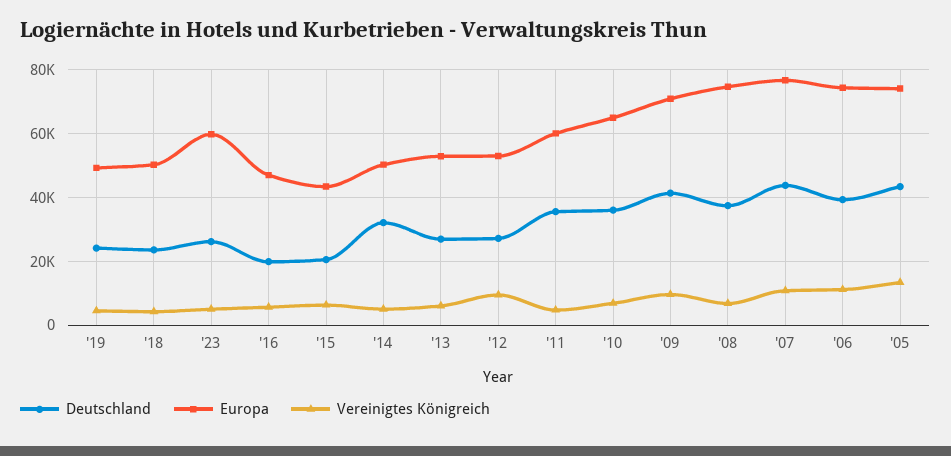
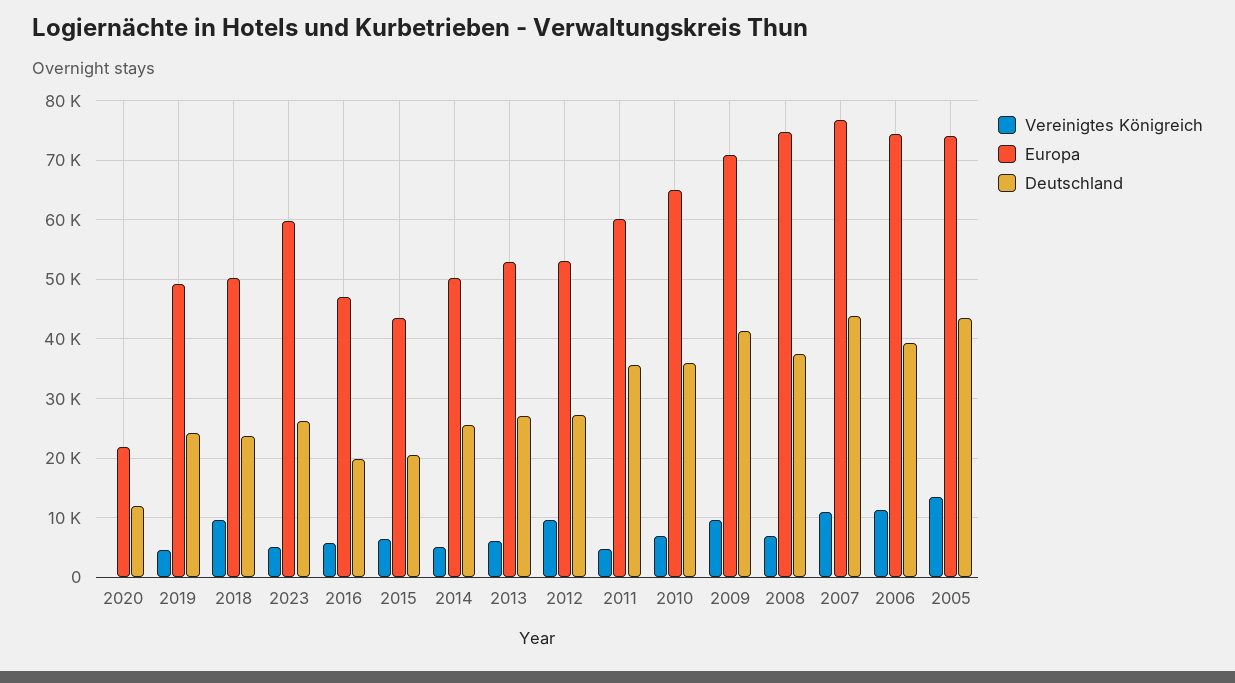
Vereinigtes Königreich, '18: 4000 -> 10000
Deutschland, '14: 32000 -> 26000
Vereinigtes Königreich, 2020: none -> 0
Europa, 2020: none -> 22000
Deutschland, 2020: none -> 12000

